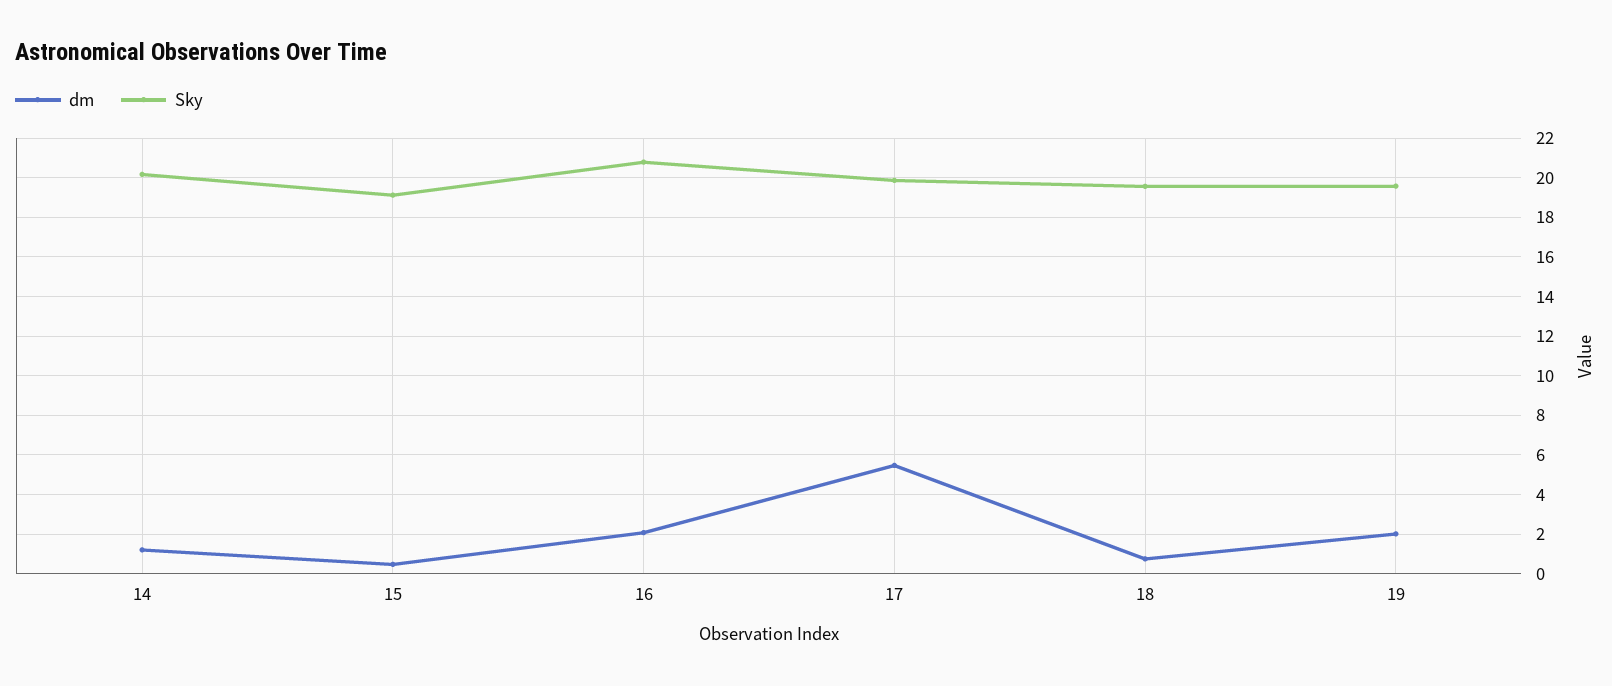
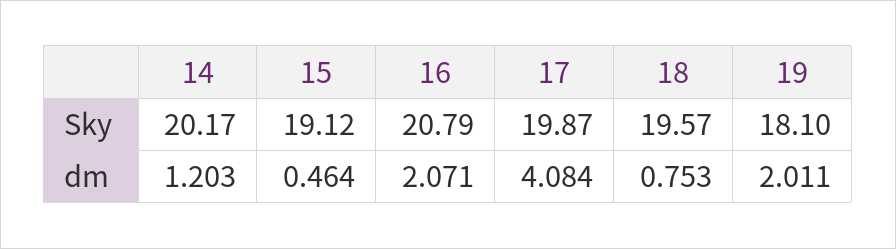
dm, 17: 5.5 -> 4.084
Sky, 19: 19.5 -> 18.1

